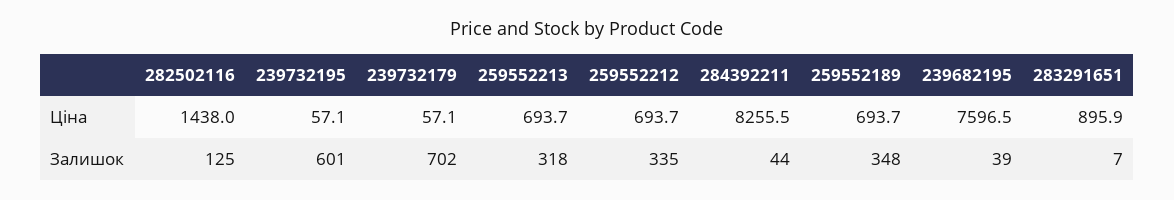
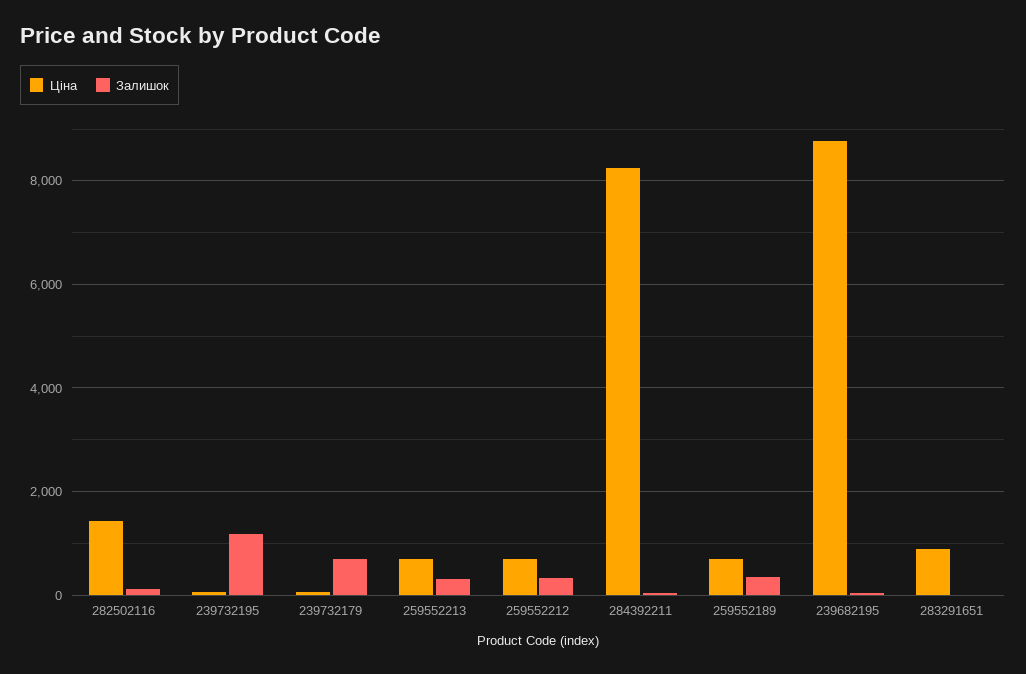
Ціна, 239682195: 7596.5 -> 8800
Залишок, 239732195: 601 -> 1200

